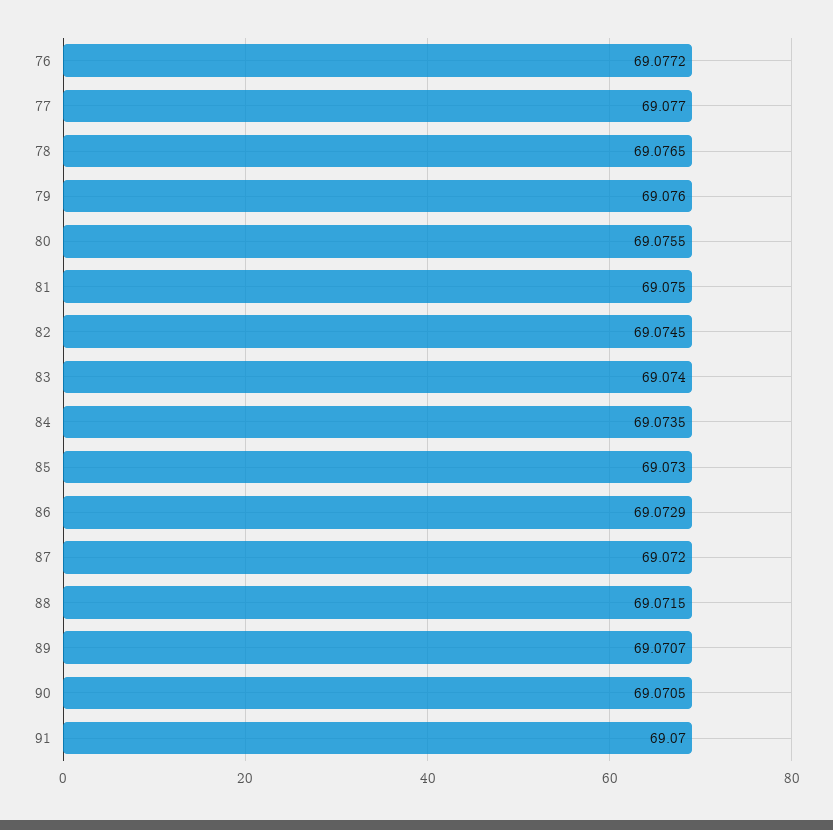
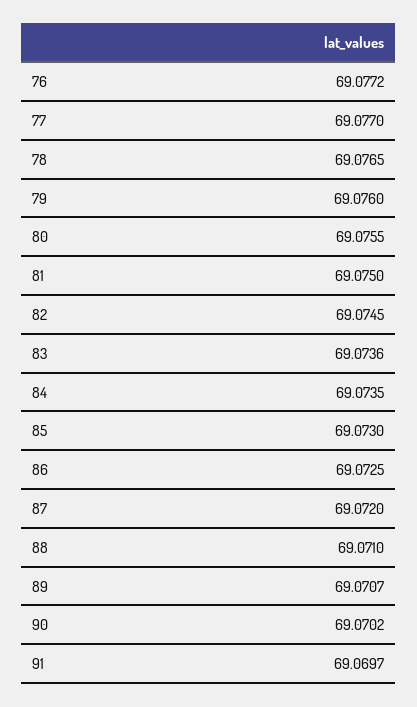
83: 69.074 -> 69.0736
86: 69.0729 -> 69.0725
88: 69.0715 -> 69.071
90: 69.0705 -> 69.0702
91: 69.07 -> 69.0697

